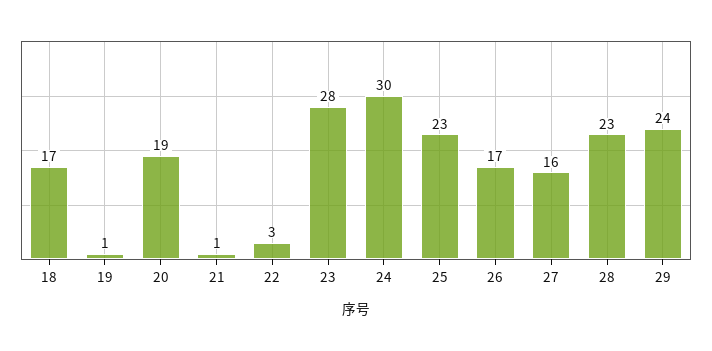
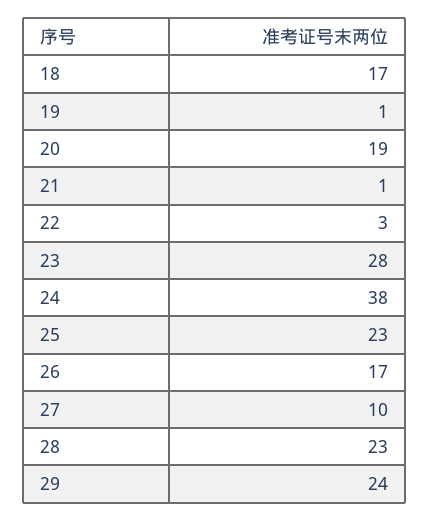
24: 30 -> 38
27: 16 -> 10

